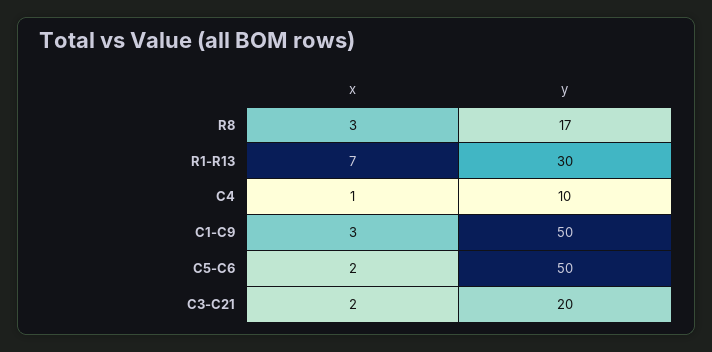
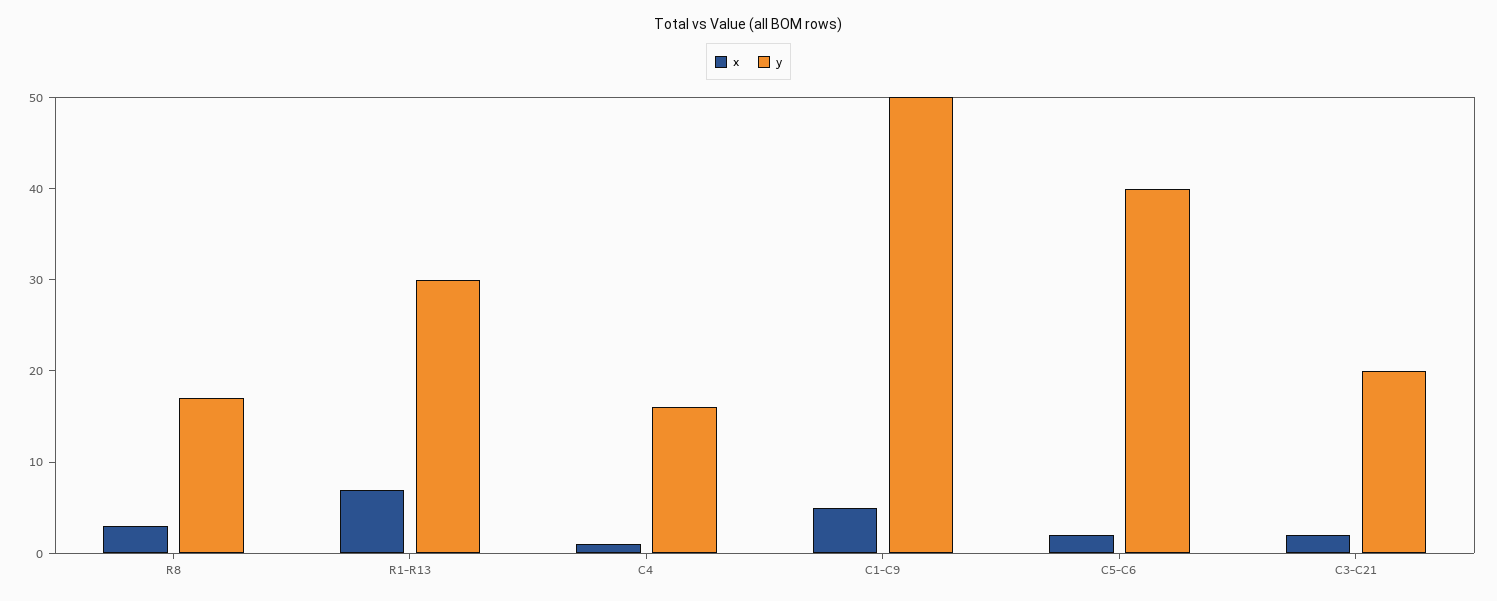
y, C4: 10 -> 16
x, C1-C9: 3 -> 5
y, C5-C6: 50 -> 40

